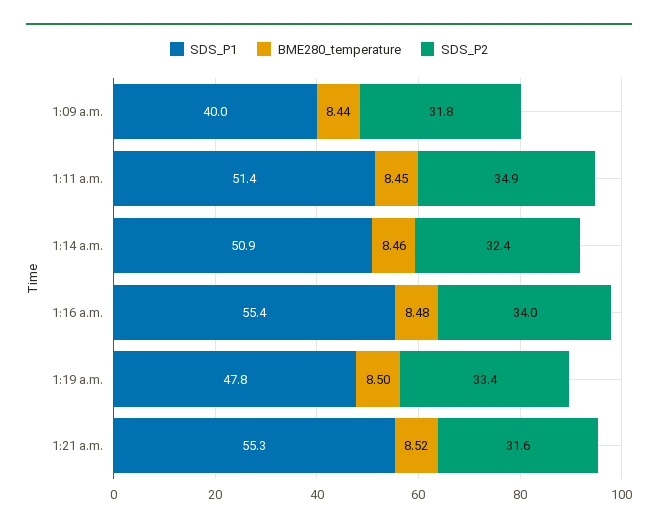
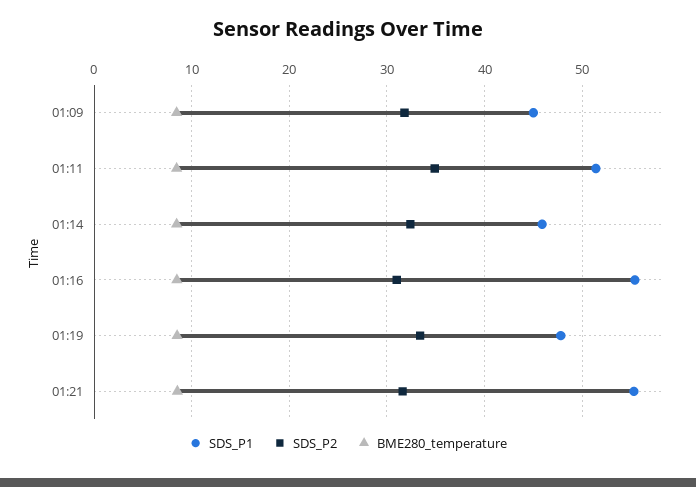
SDS_P1, 1:09 a.m.: 40 -> 45
SDS_P1, 1:14 a.m.: 50.9 -> 46
SDS_P2, 1:16 a.m.: 34 -> 31

